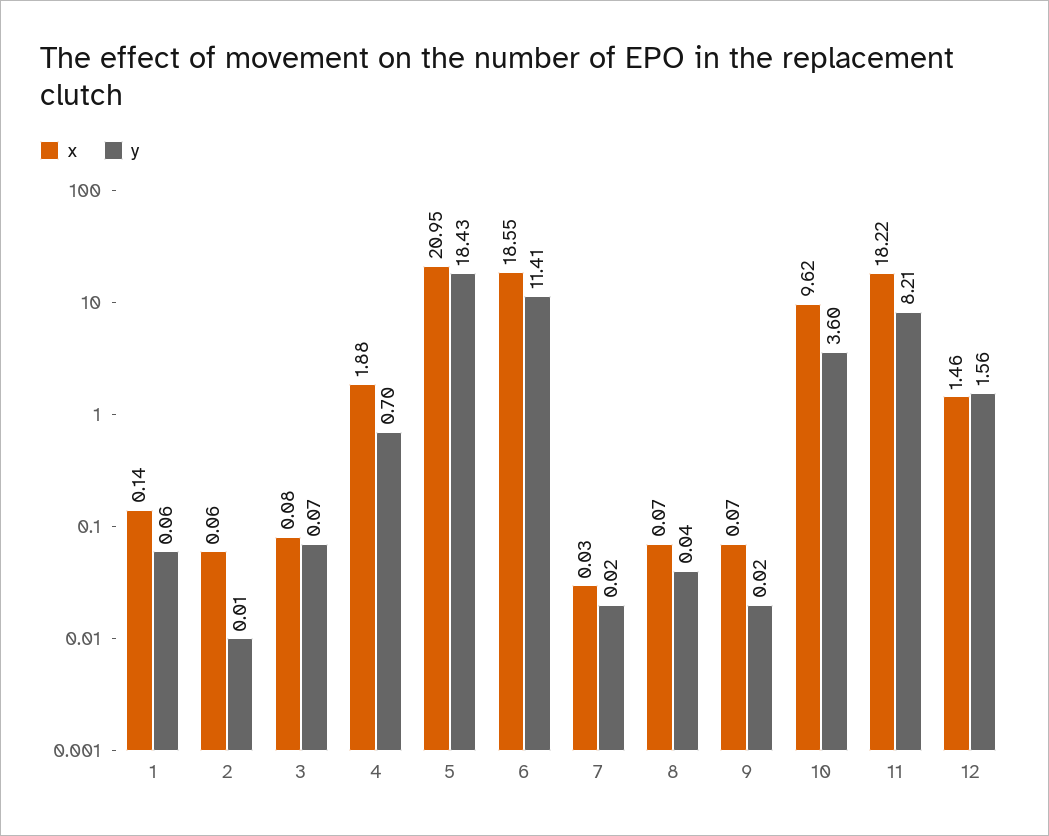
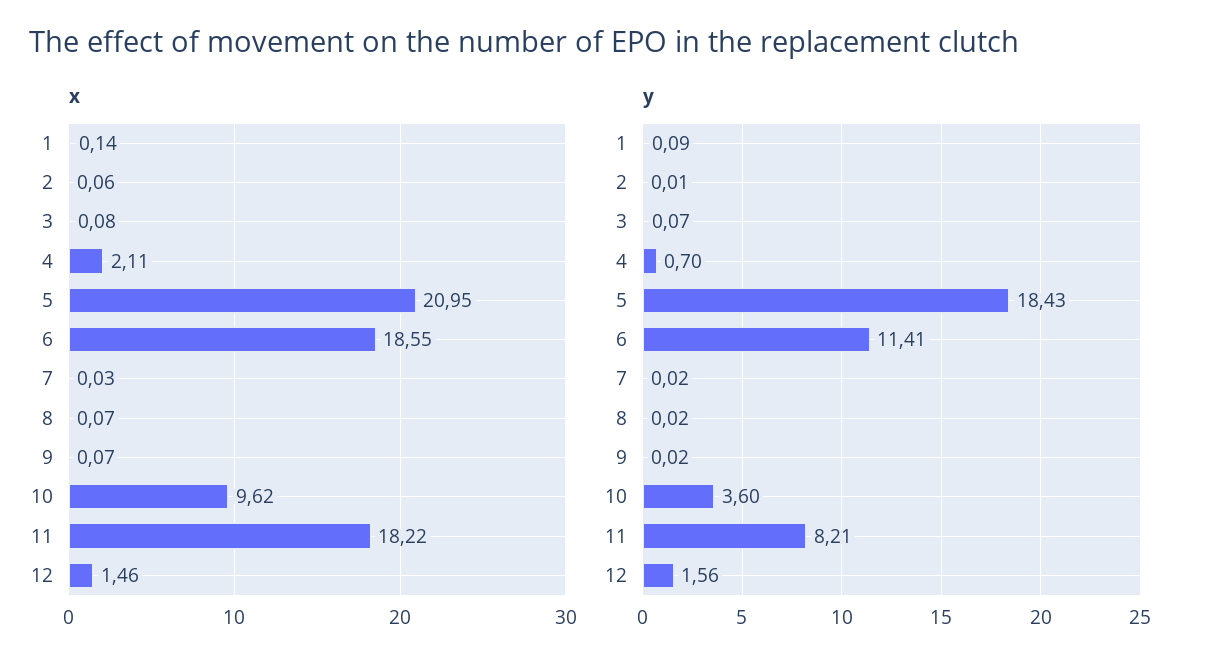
y, 1: 0.06 -> 0.09
x, 4: 1.88 -> 2.11
y, 8: 0.04 -> 0.02

